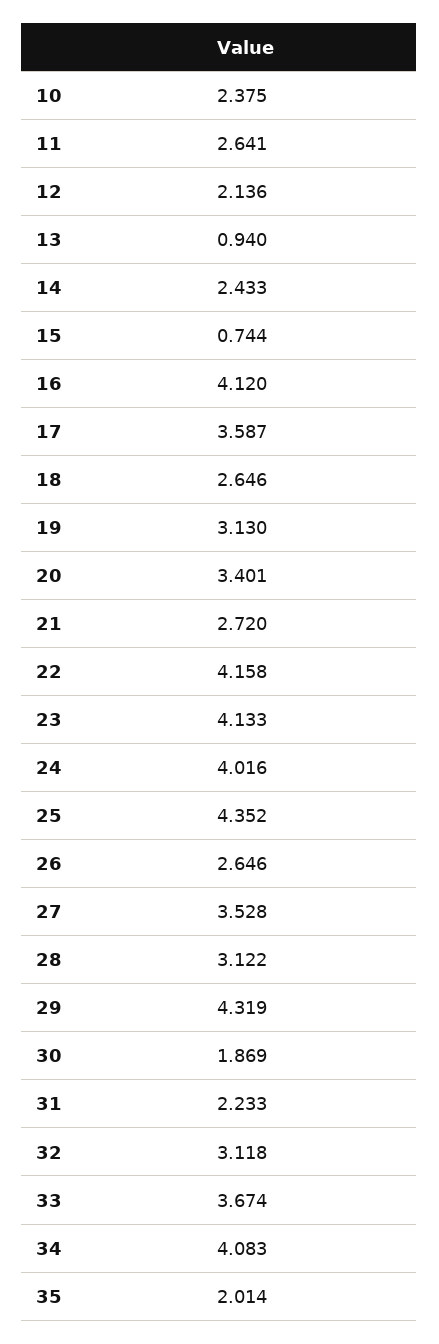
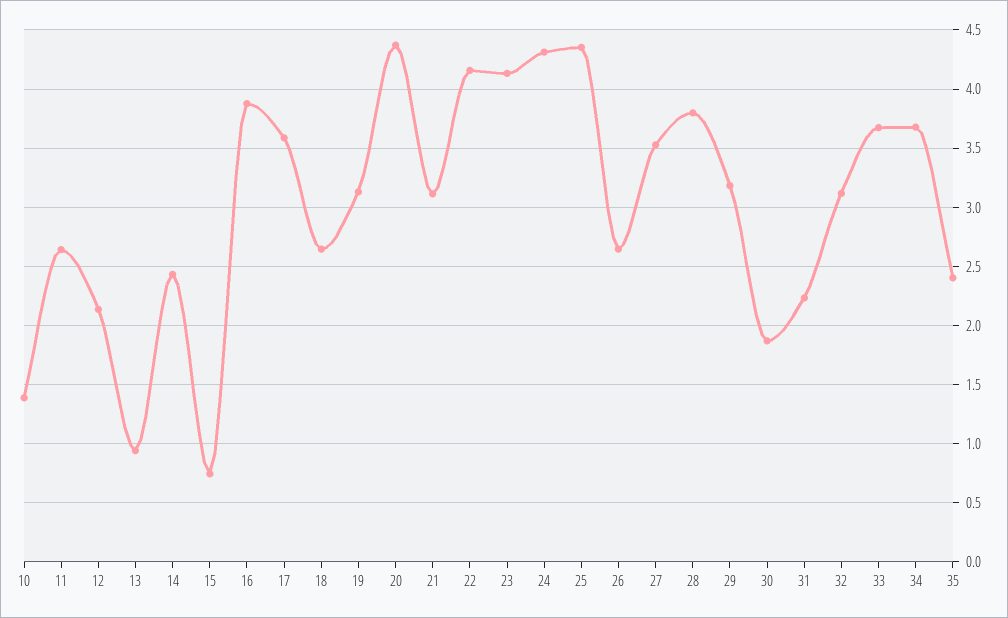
10: 2.375 -> 1.4
16: 4.12 -> 3.9
20: 3.401 -> 4.4
21: 2.72 -> 3.1
24: 4.016 -> 4.3
28: 3.122 -> 3.8
29: 4.319 -> 3.2
34: 4.083 -> 3.7
35: 2.014 -> 2.4

